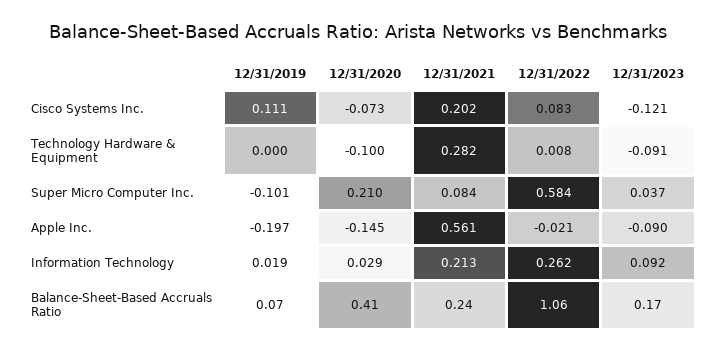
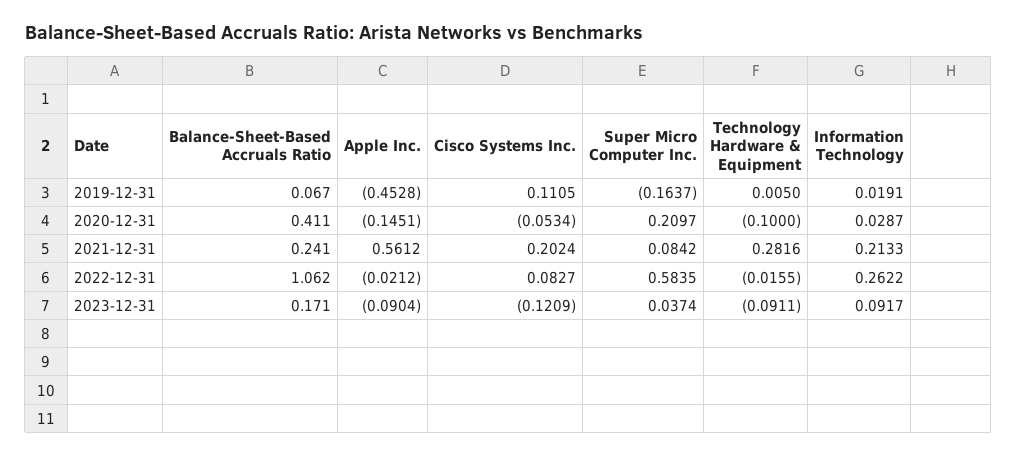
12/31/2020, Cisco Systems Inc.: -0.073 -> -0.0534
12/31/2019, Technology Hardware & Equipment: 0 -> 0.005
12/31/2022, Technology Hardware & Equipment: 0.008 -> -0.0155
12/31/2019, Super Micro Computer Inc.: -0.101 -> -0.1637
12/31/2019, Apple Inc.: -0.197 -> -0.4528

